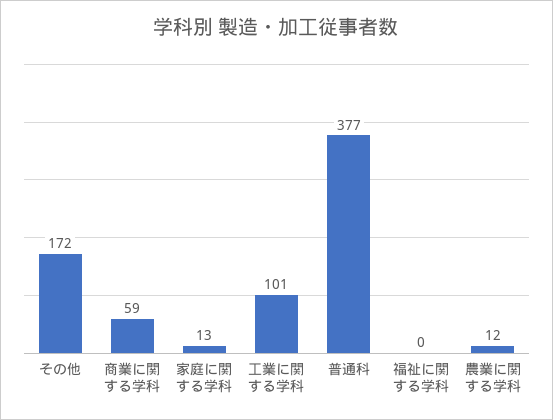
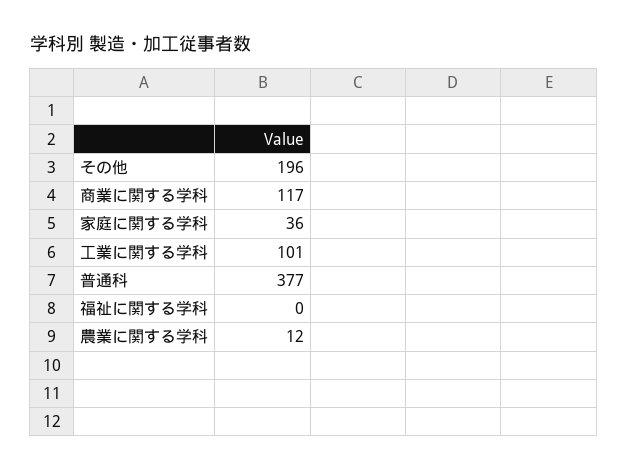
その他: 172 -> 196
商業に関する学科: 59 -> 117
家庭に関する学科: 13 -> 36

